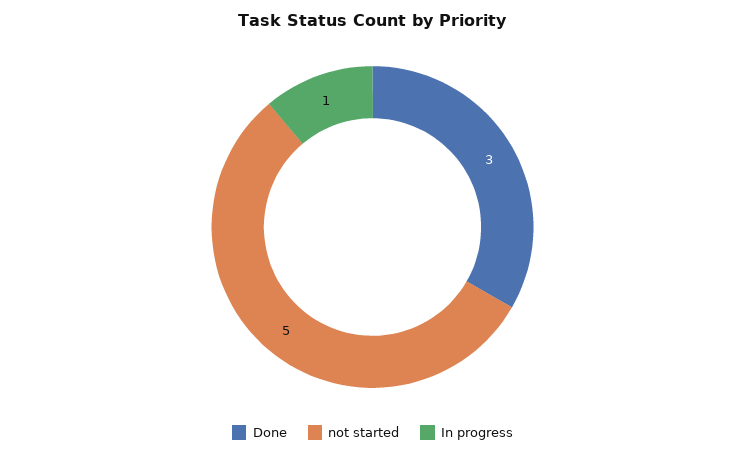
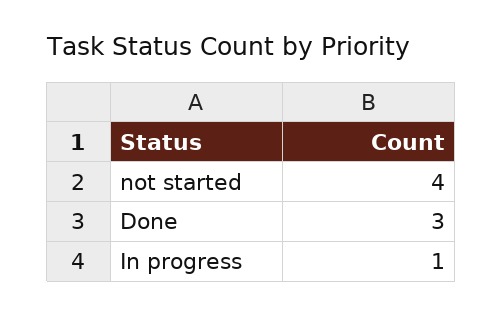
not started: 5 -> 4

